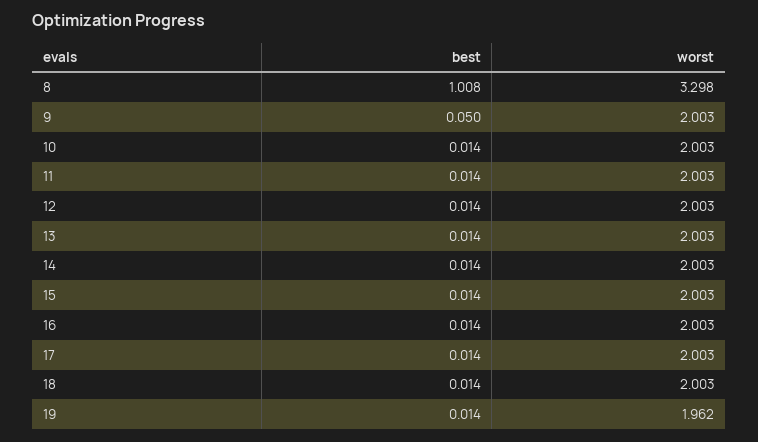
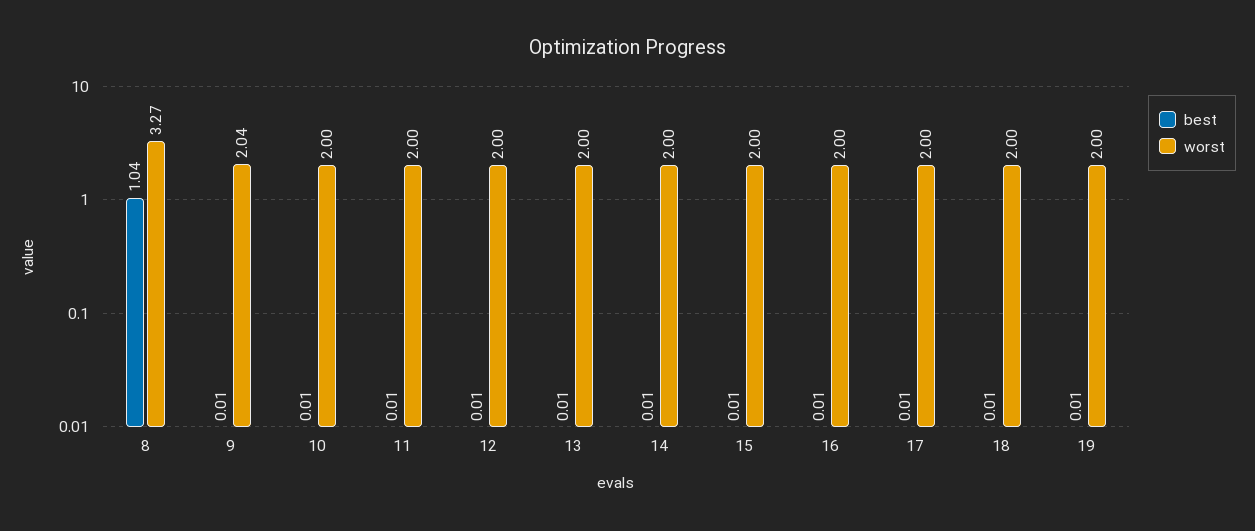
best, 8: 1.008 -> 1.04
worst, 8: 3.298 -> 3.27
best, 9: 0.05 -> 0.01
worst, 9: 2.003 -> 2.04
worst, 19: 1.962 -> 2

